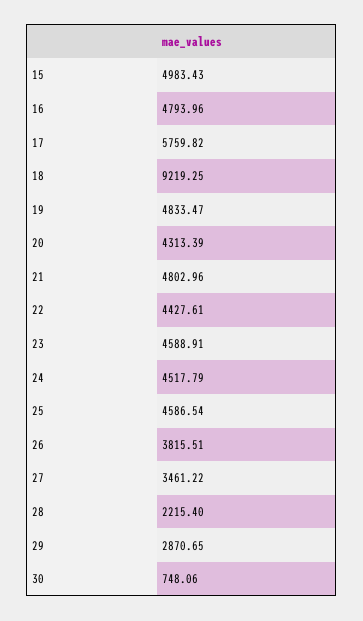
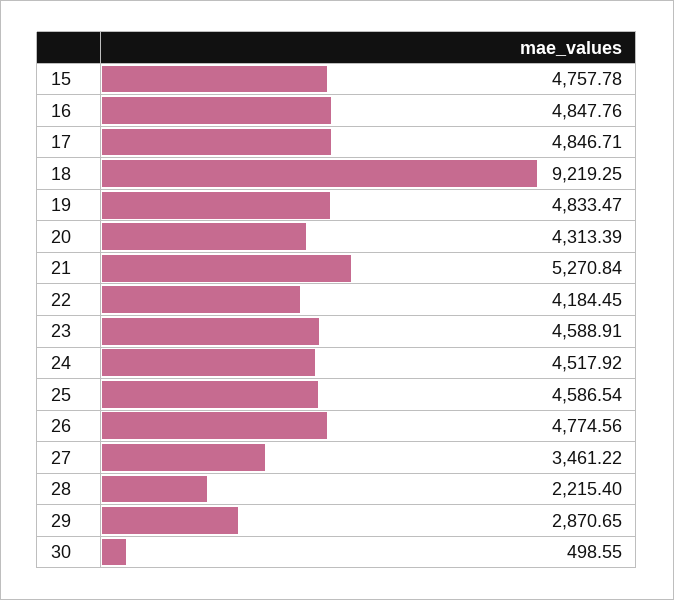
15: 4983.43 -> 4757.78
16: 4793.96 -> 4847.76
17: 5759.82 -> 4846.71
21: 4802.96 -> 5270.84
22: 4427.61 -> 4184.45
24: 4517.79 -> 4517.92
26: 3815.51 -> 4774.56
30: 748.06 -> 498.55

